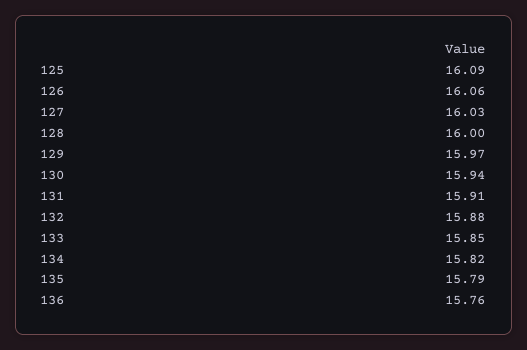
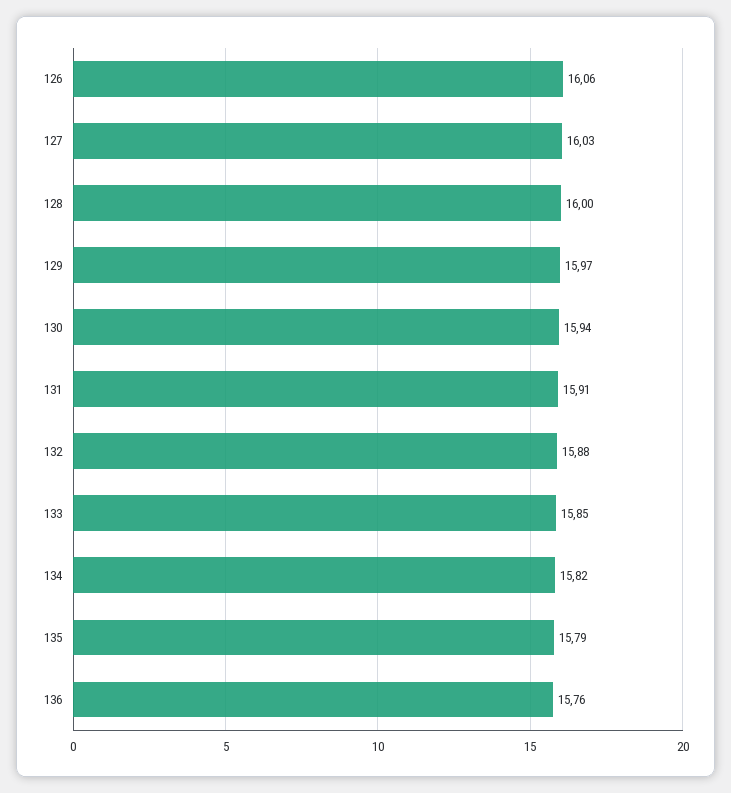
125: 16.09 -> none

